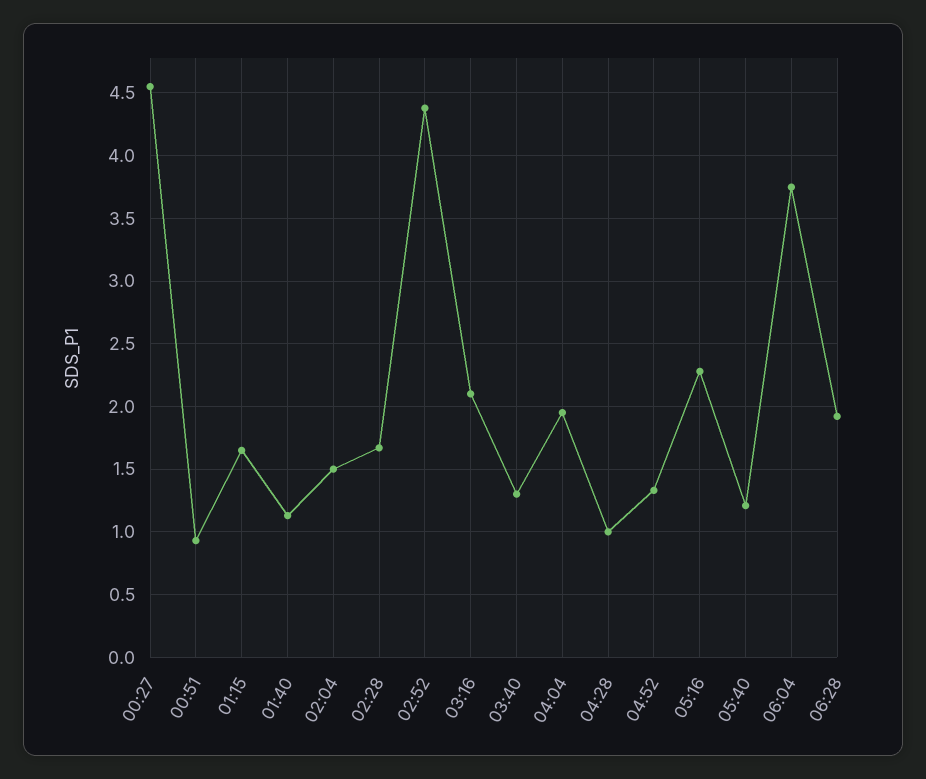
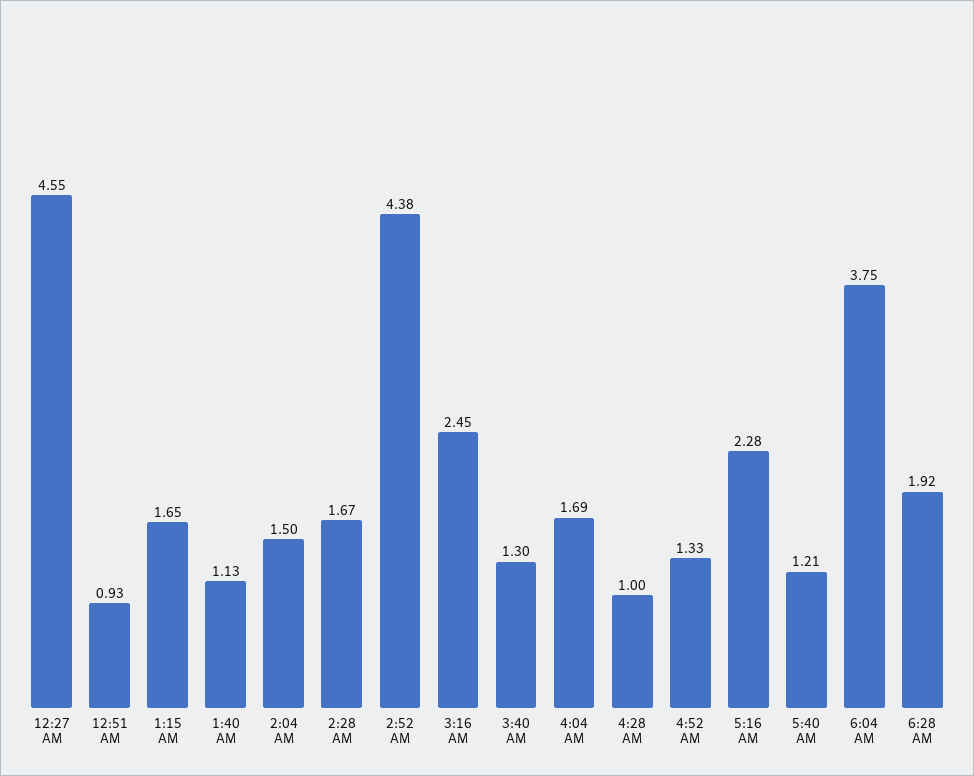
03:16: 2.1 -> 2.45
04:04: 1.95 -> 1.69

